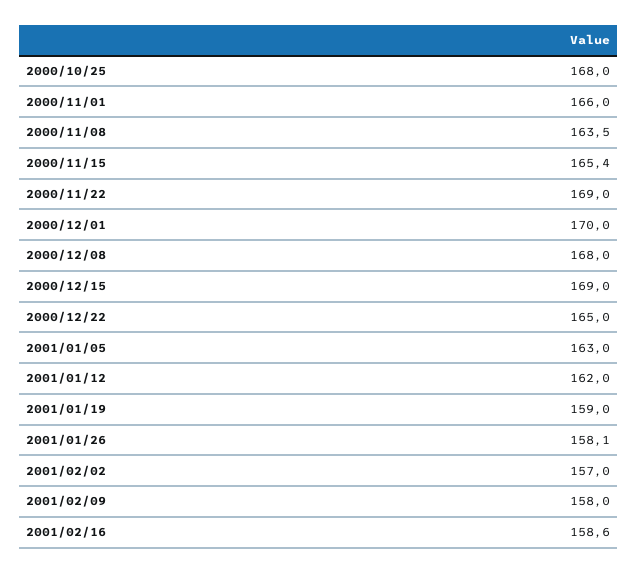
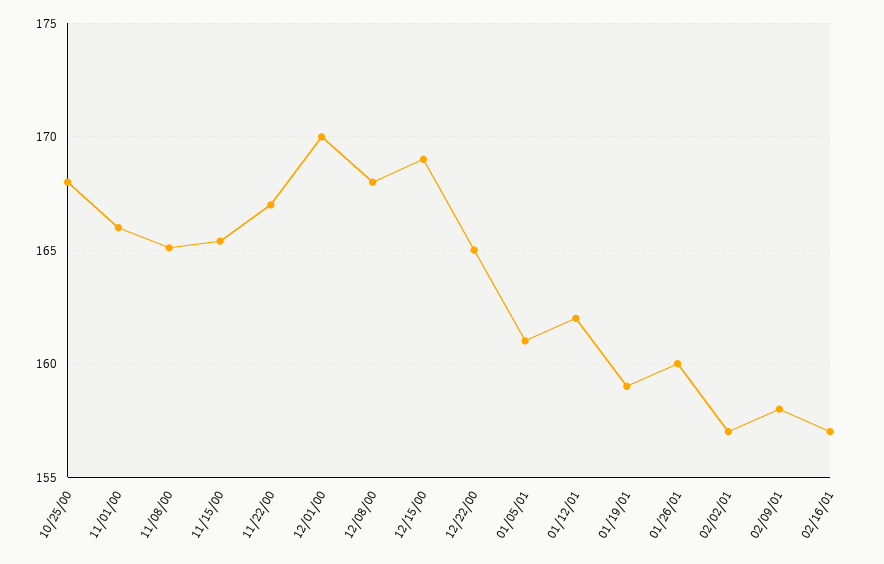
2000/11/08: 163.5 -> 165
2000/11/22: 169 -> 167
2001/01/05: 163 -> 161
2001/01/26: 158.1 -> 160
2001/02/16: 158.6 -> 157

